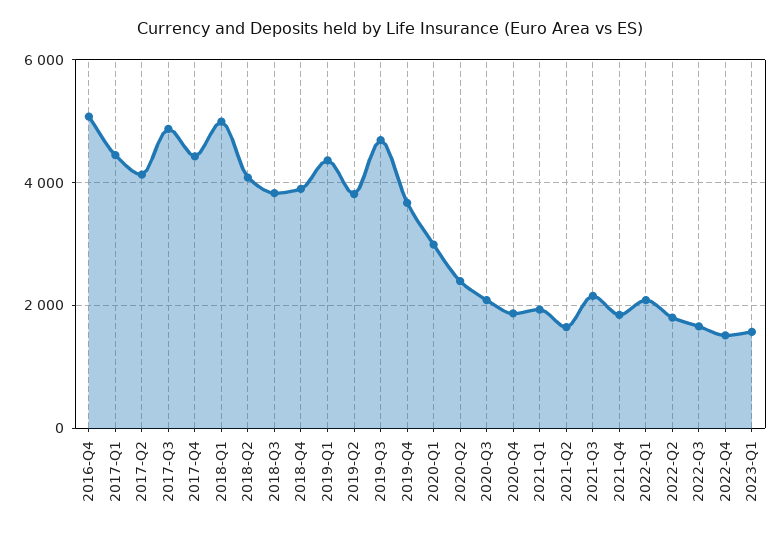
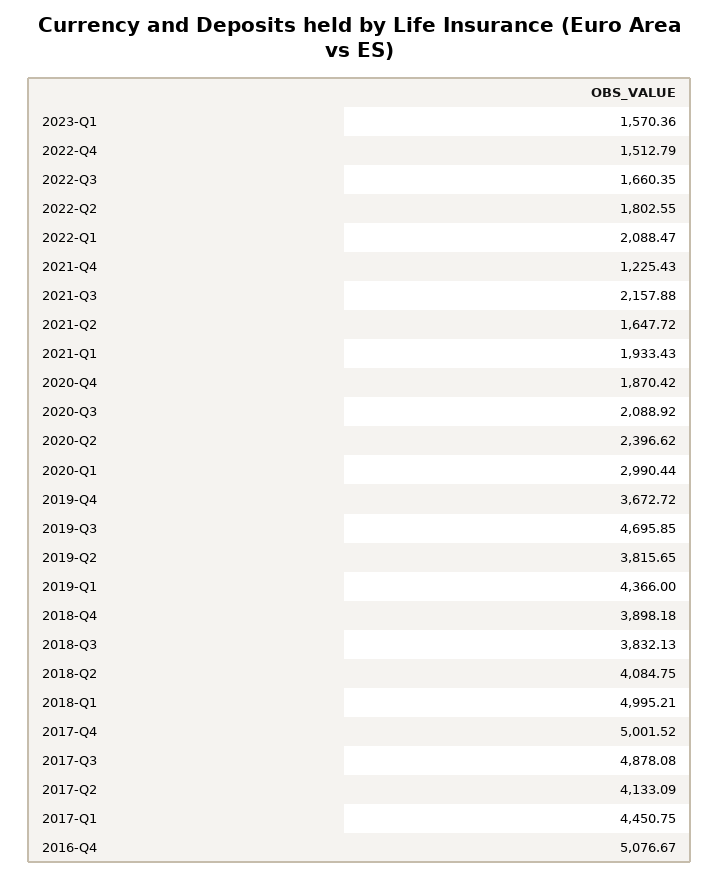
2017-Q4: 4400 -> 5001.52
2021-Q4: 1800 -> 1225.43

